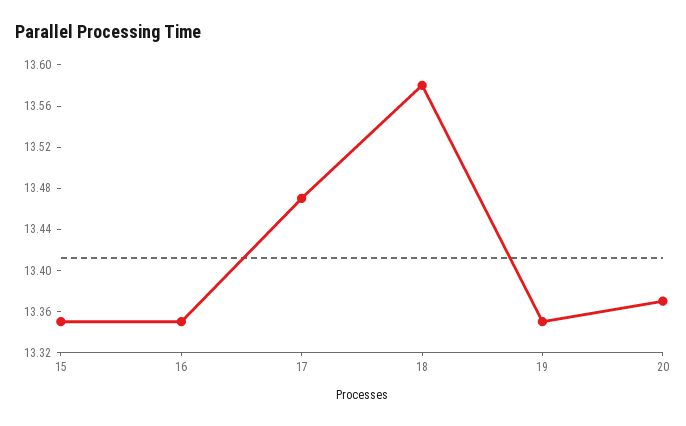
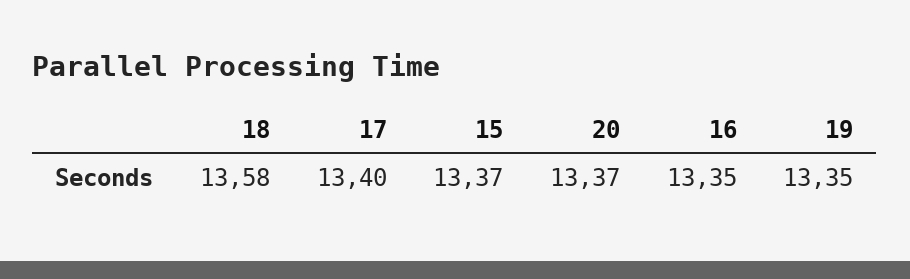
15: 13.35 -> 13.37
17: 13.47 -> 13.4

